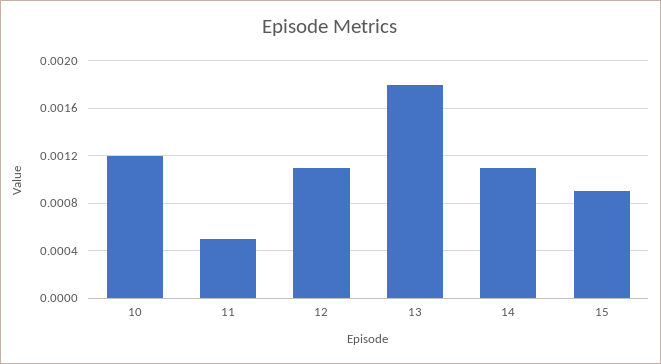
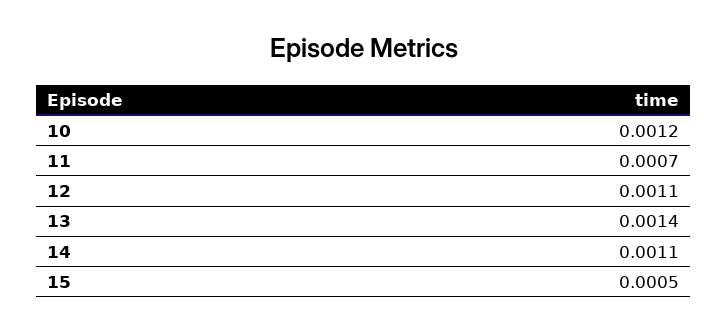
11: 0.0005 -> 0.0007
13: 0.0018 -> 0.0014
15: 0.0009 -> 0.0005

